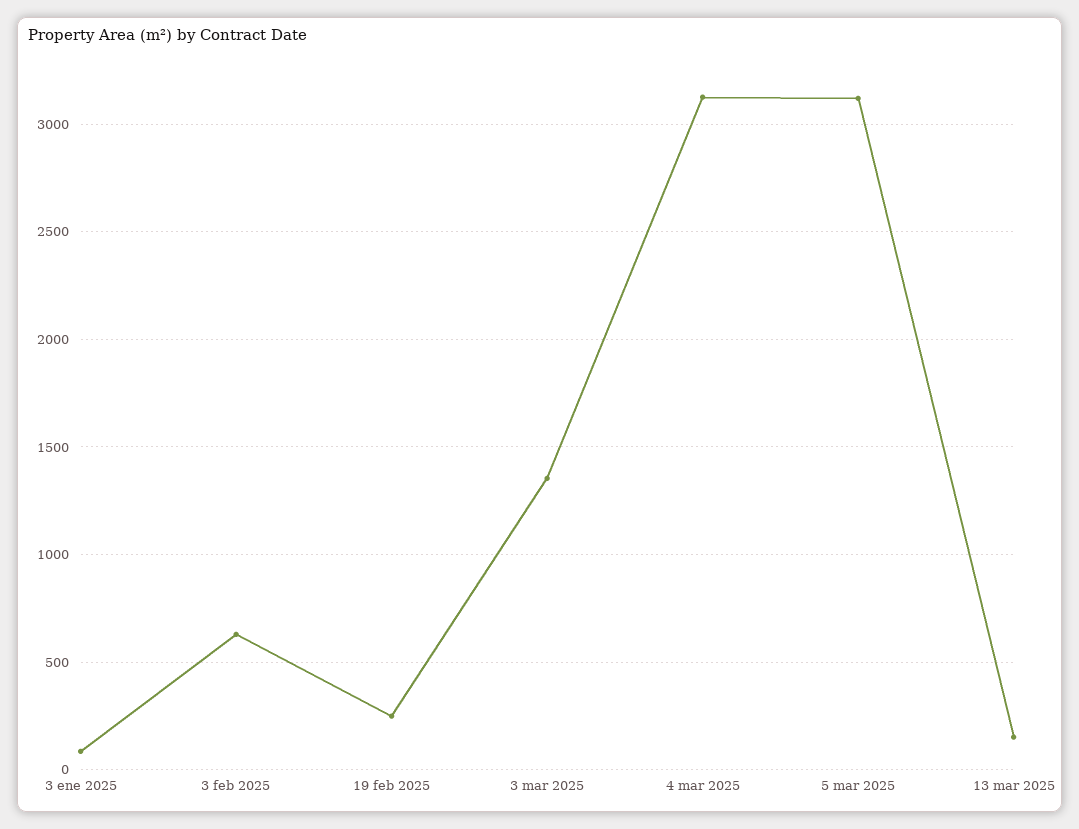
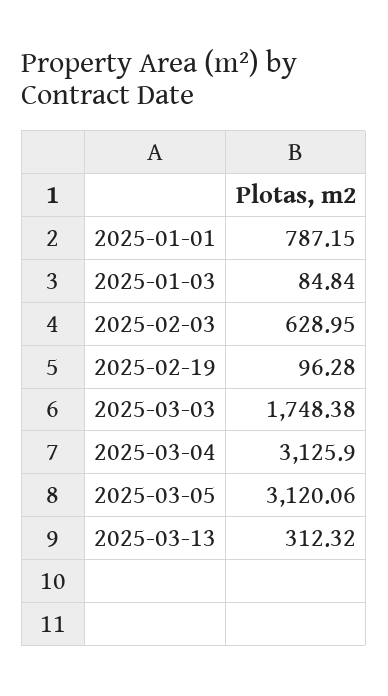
19 feb 2025: 250 -> 96.28
3 mar 2025: 1350 -> 1748.38
13 mar 2025: 150 -> 312.32
2025-01-01: none -> 787.15

